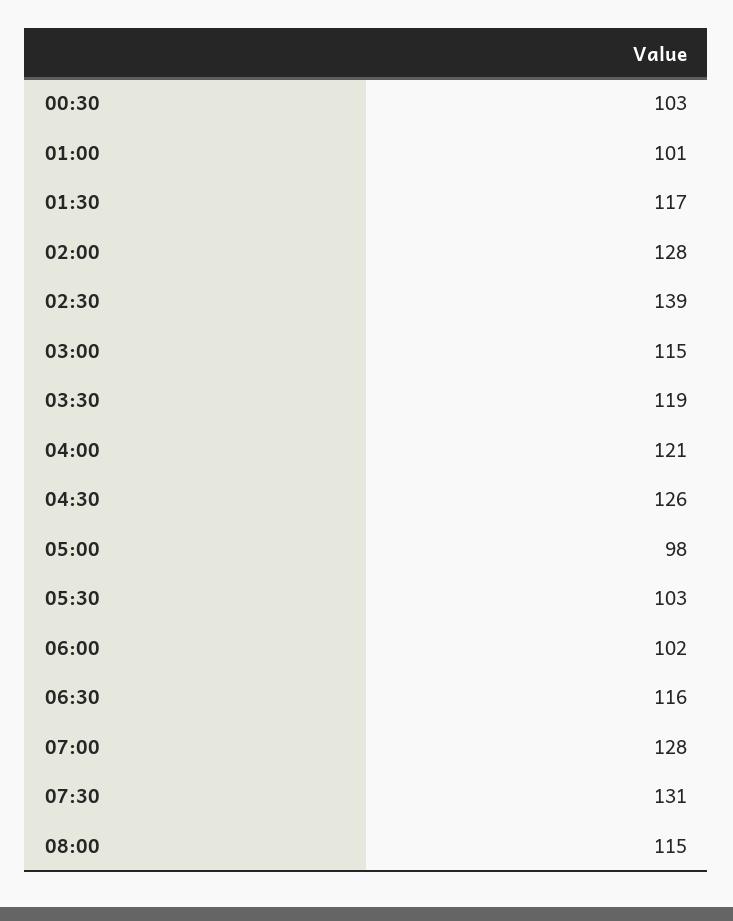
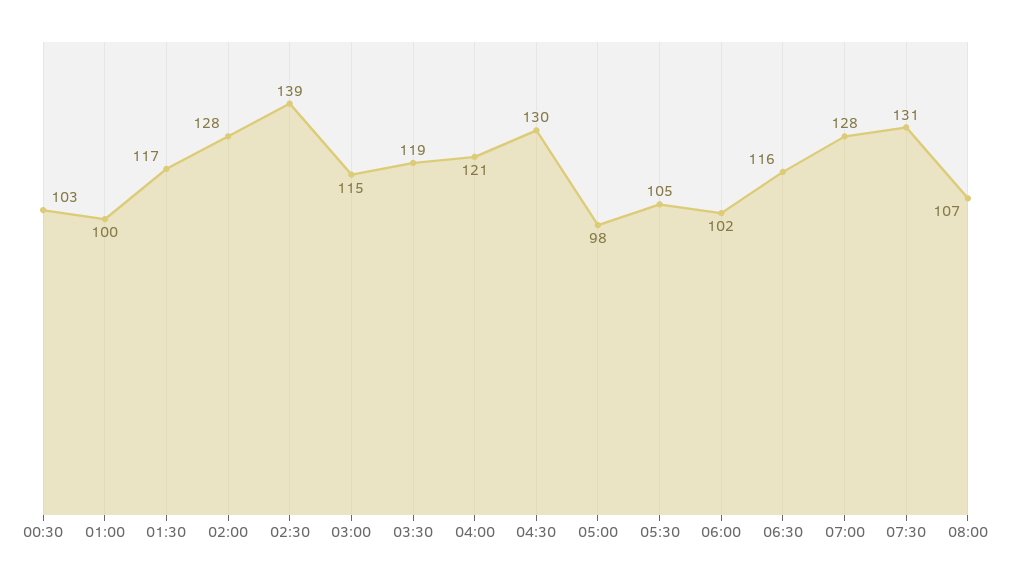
01:00: 101 -> 100
04:30: 126 -> 130
05:30: 103 -> 105
08:00: 115 -> 107

